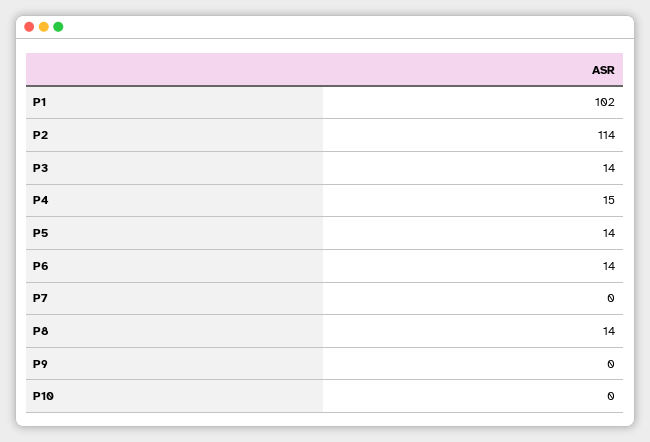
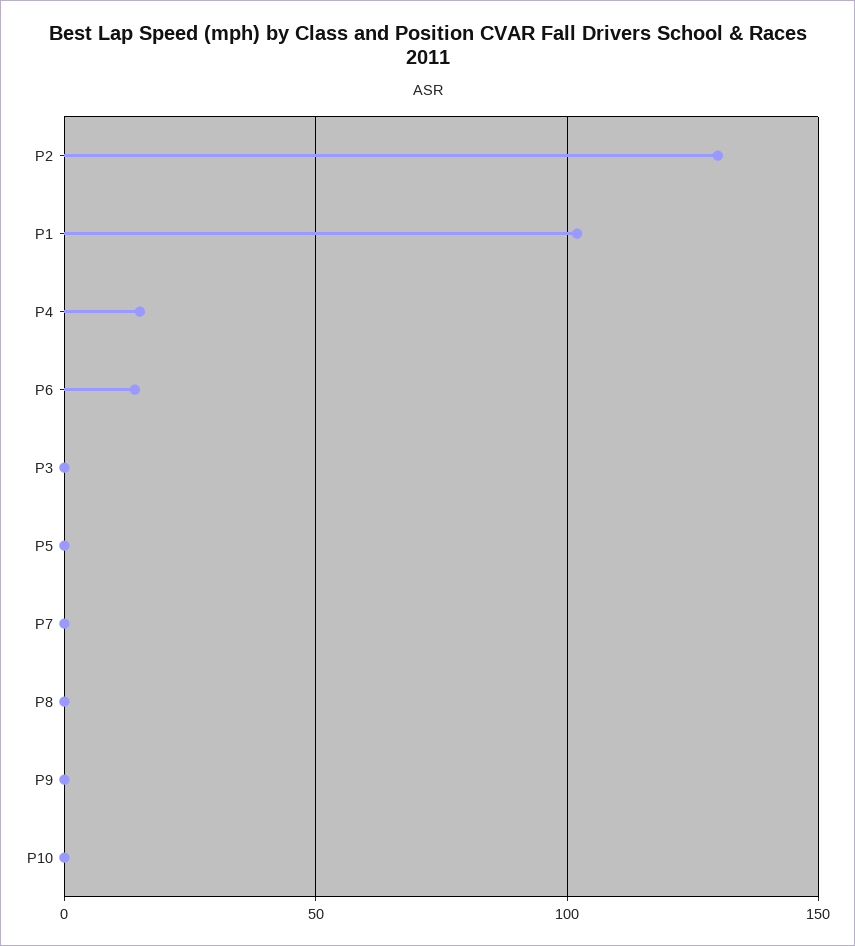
P2: 114 -> 130
P3: 14 -> 0
P5: 14 -> 0
P8: 14 -> 0

